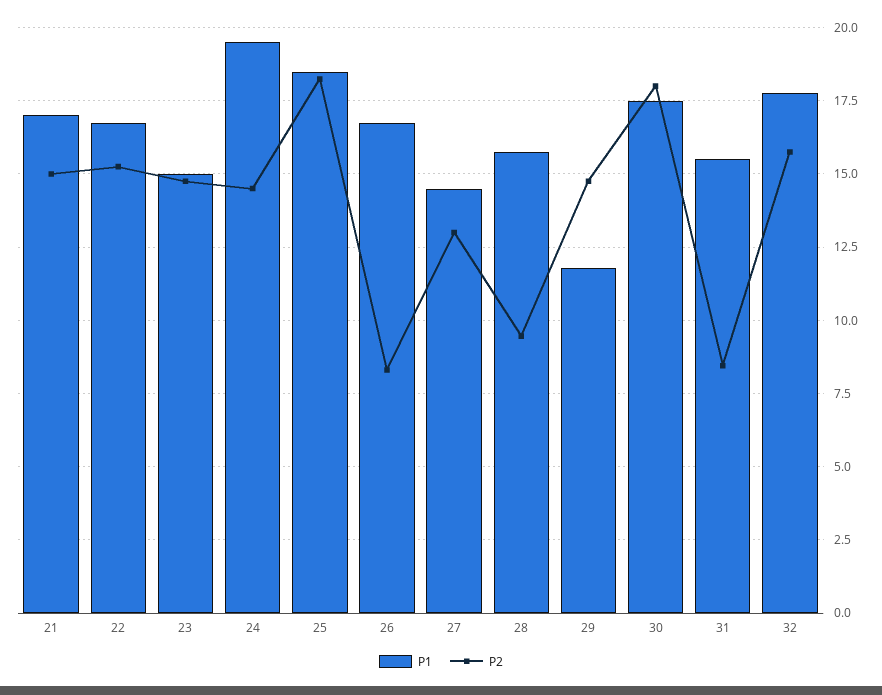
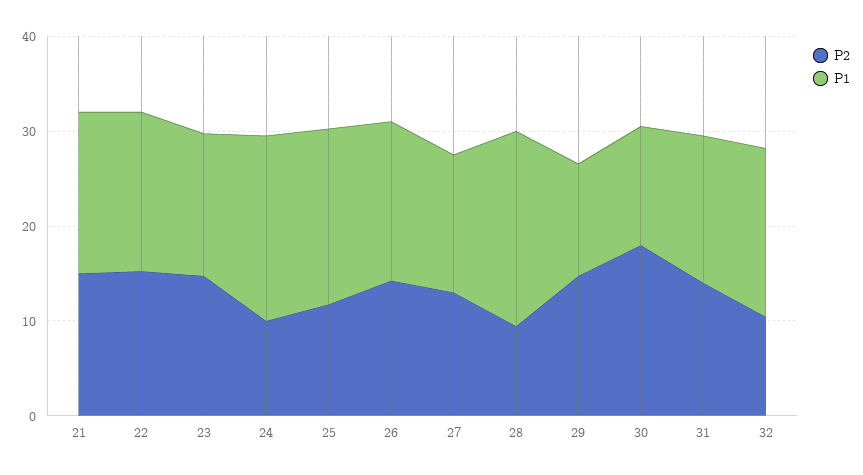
P2, 24: 14.5 -> 10
P2, 25: 18.25 -> 12
P2, 26: 8.25 -> 14
P1, 28: 15.75 -> 20
P1, 30: 17.5 -> 12
P2, 31: 8.5 -> 14
P2, 32: 15.75 -> 10

